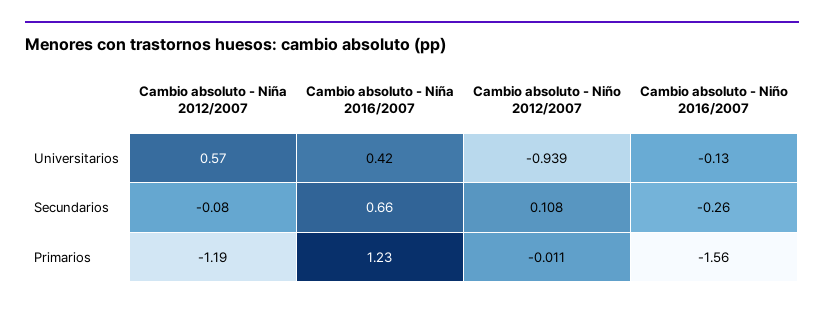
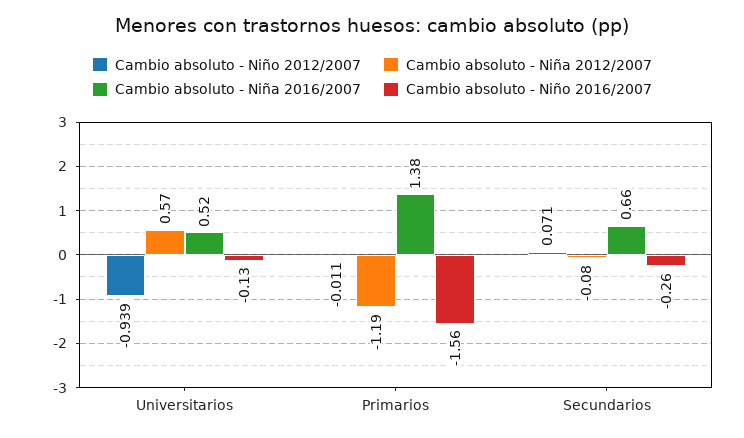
Cambio absoluto - Niña 2016/2007, Universitarios: 0.42 -> 0.52
Cambio absoluto - Niño 2012/2007, Secundarios: 0.108 -> 0.071
Cambio absoluto - Niña 2016/2007, Primarios: 1.23 -> 1.38

